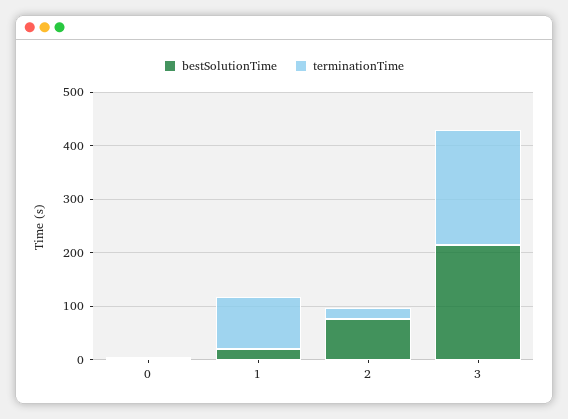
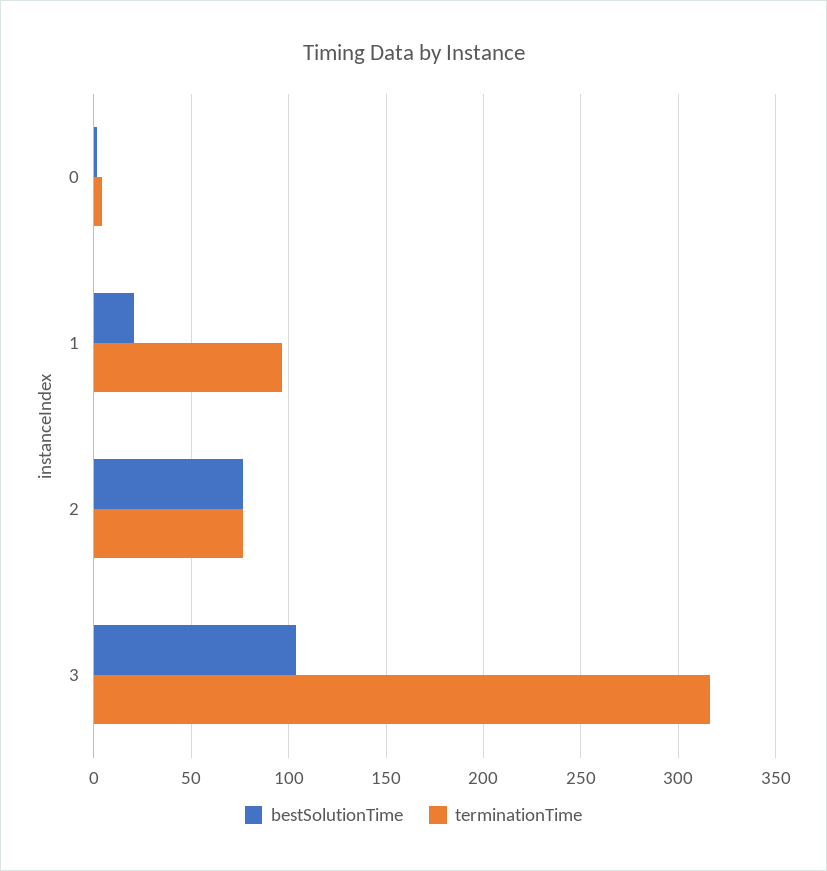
terminationTime, 2: 20 -> 75
bestSolutionTime, 3: 220 -> 105
terminationTime, 3: 220 -> 315

